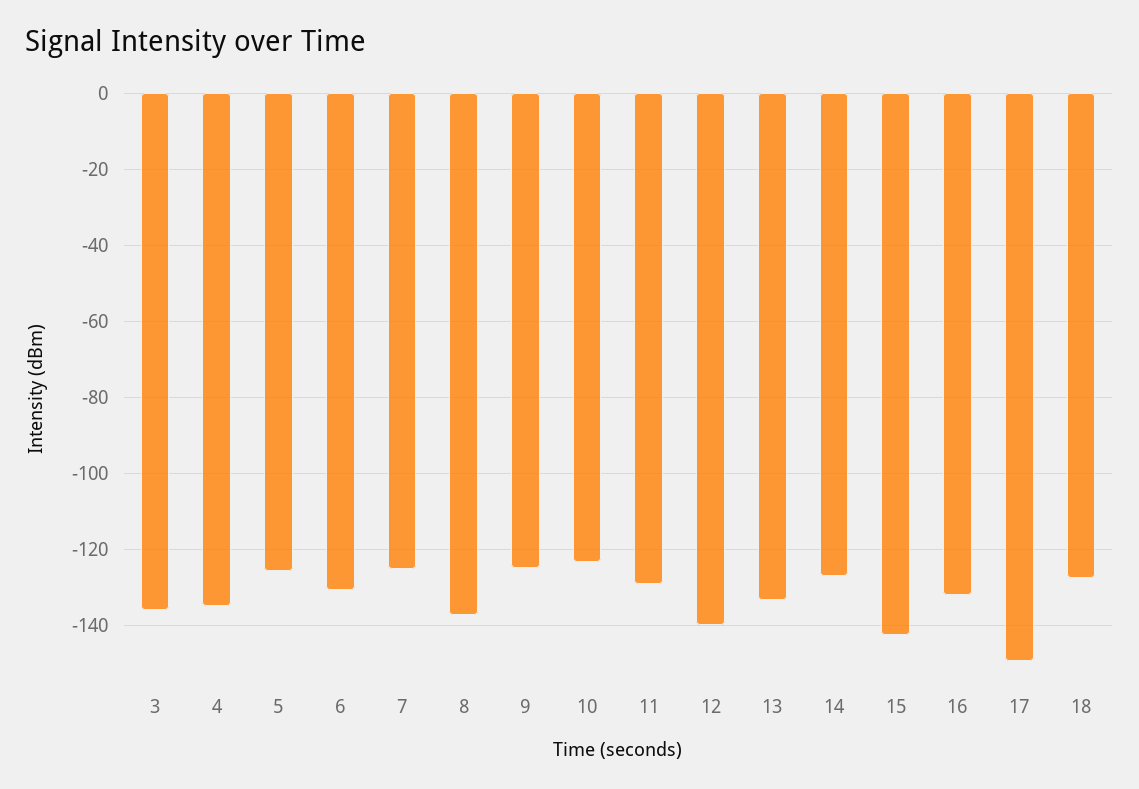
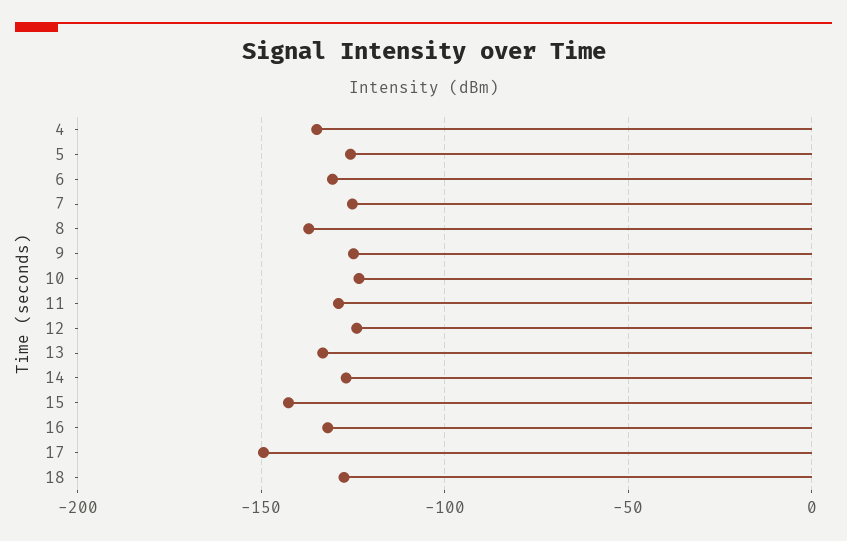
3: -136 -> none
12: -140 -> -125

